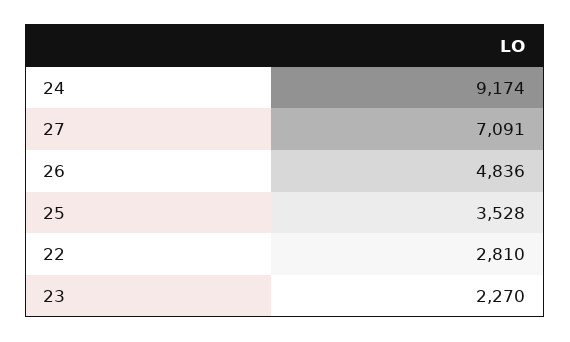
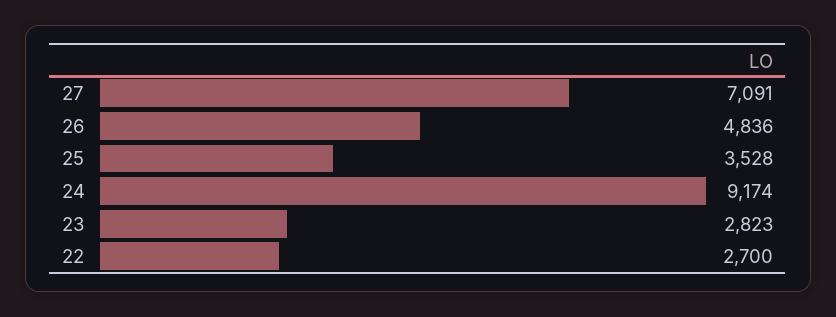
22: 2810 -> 2700
23: 2270 -> 2823

